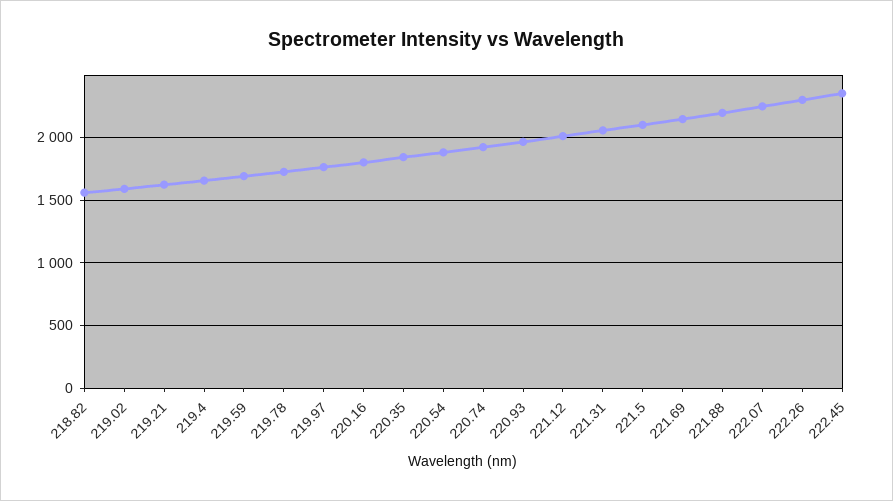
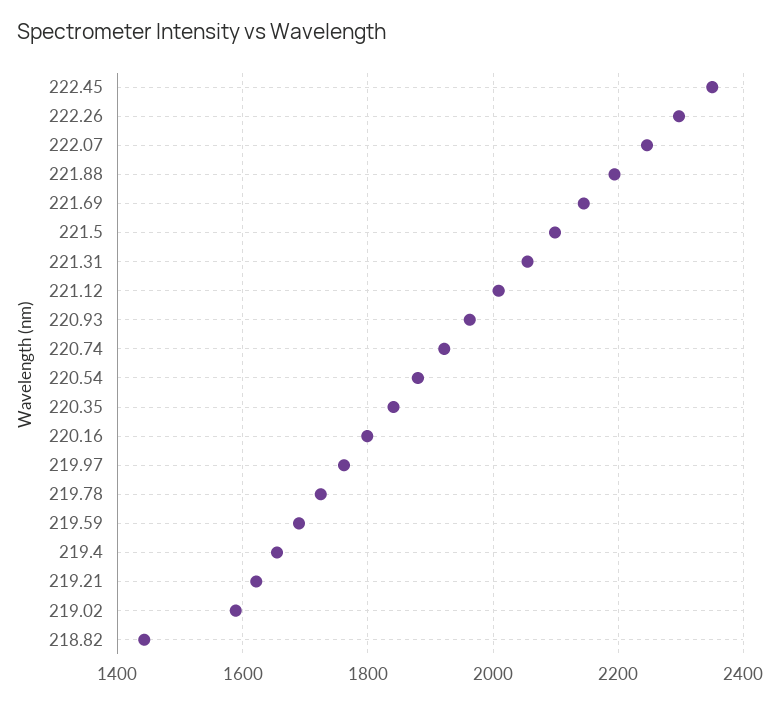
218.82: 1550 -> 1440

